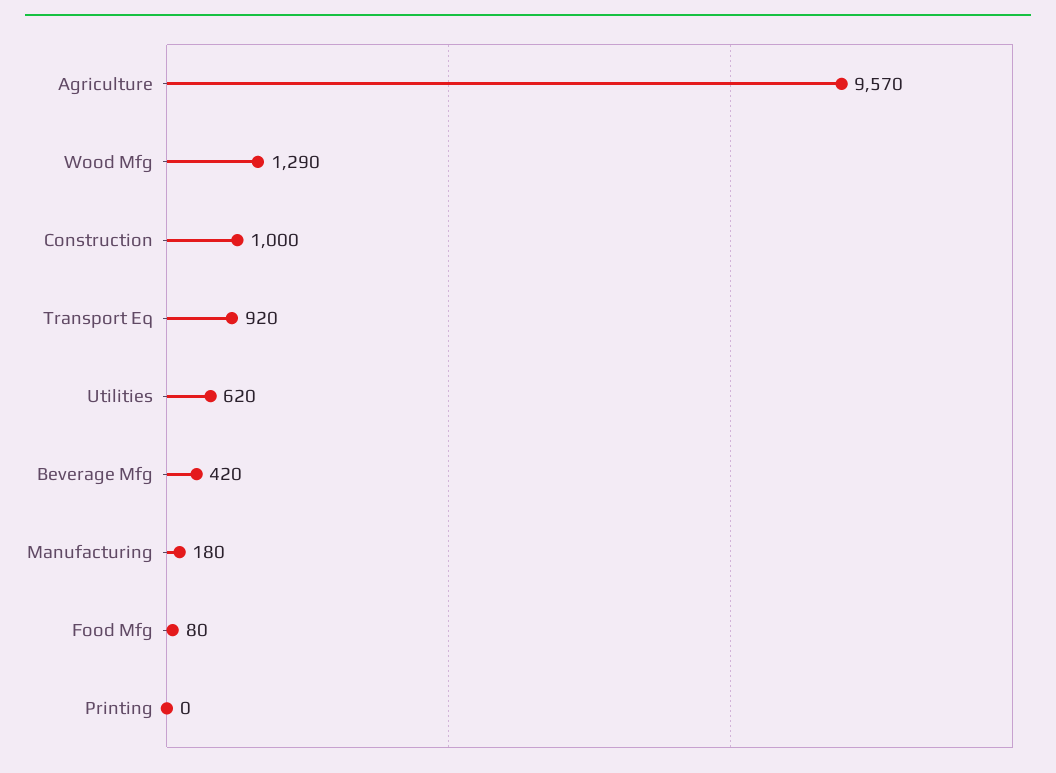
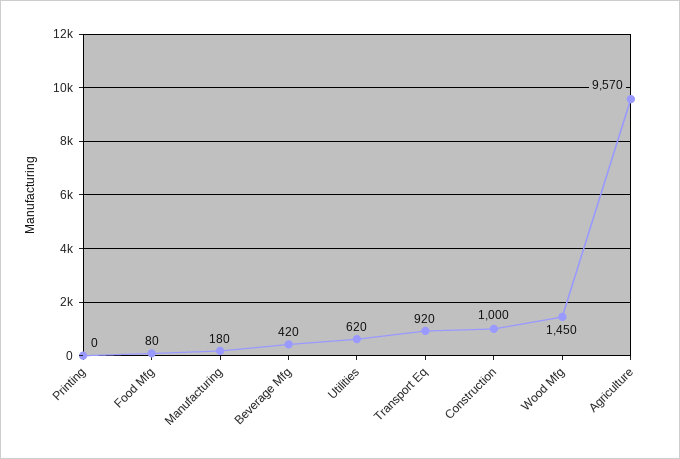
Wood Mfg: 1290 -> 1450

